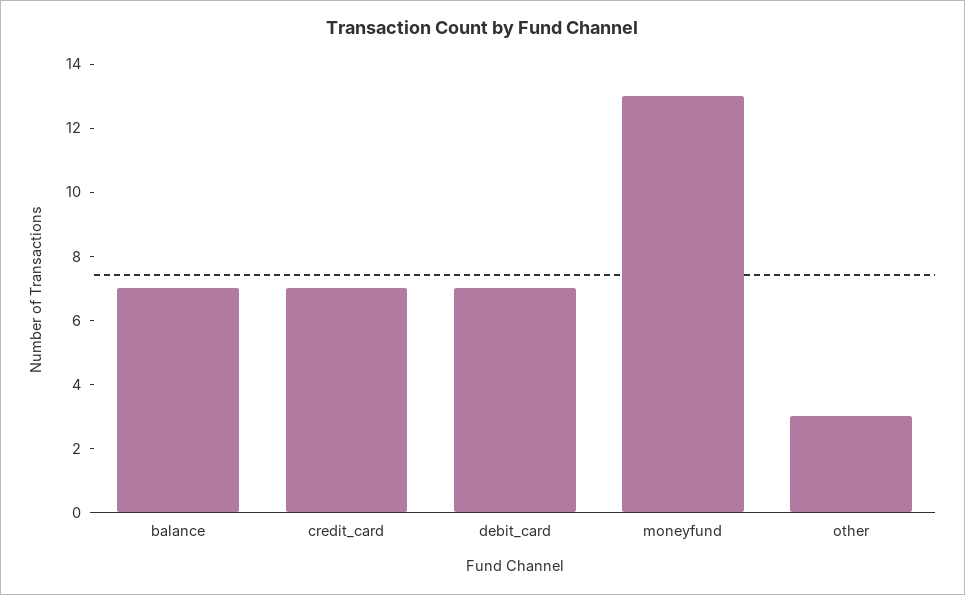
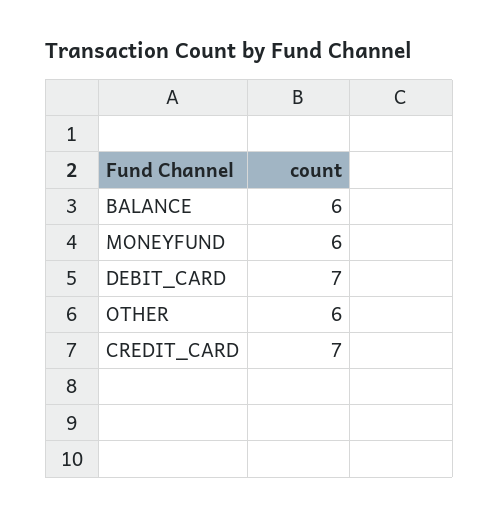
balance: 7 -> 6
moneyfund: 13 -> 6
other: 3 -> 6

